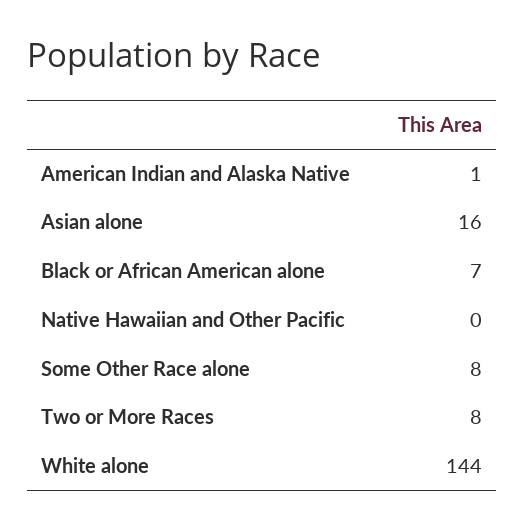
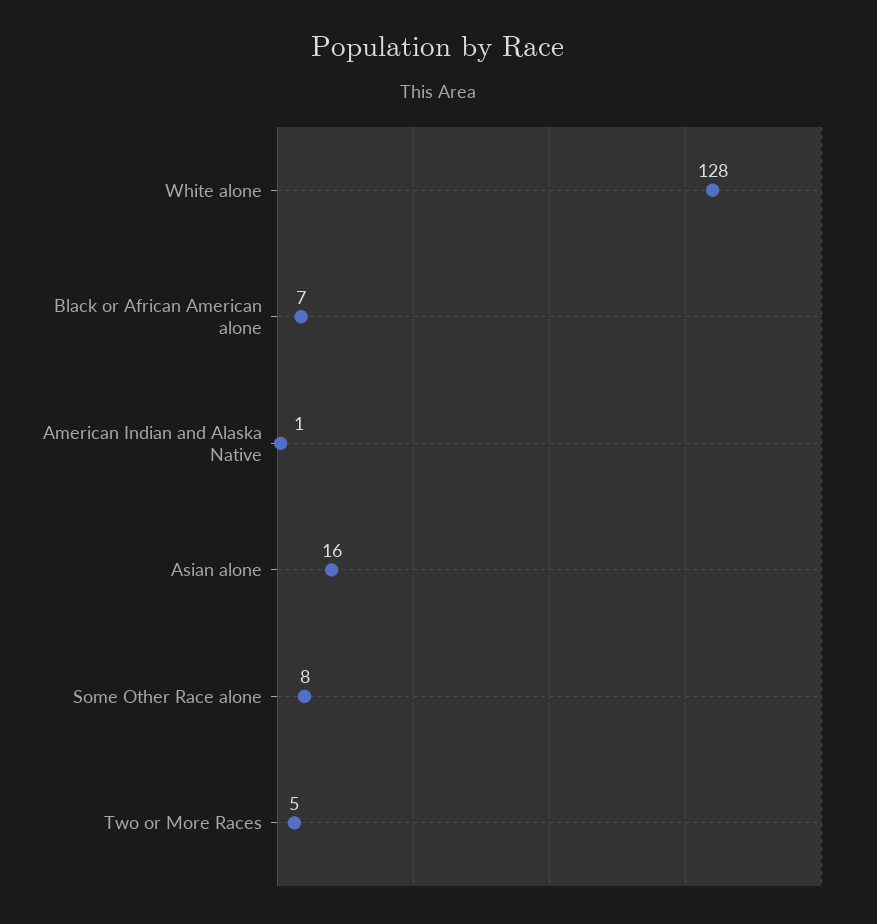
Native Hawaiian and Other Pacific: 0 -> none
Two or More Races: 8 -> 5
White alone: 144 -> 128

